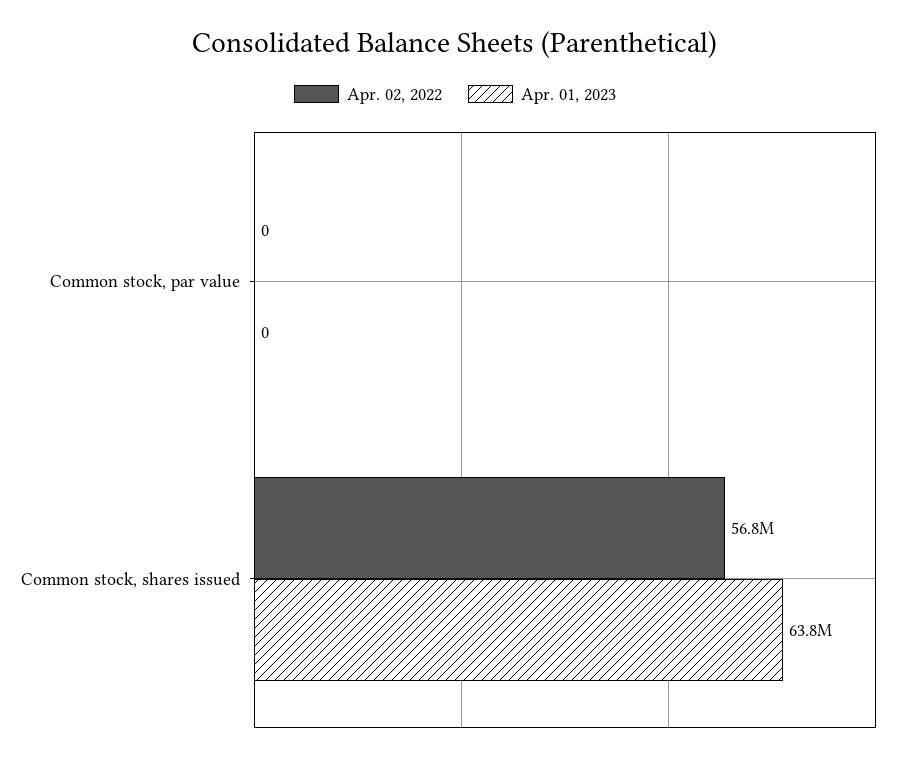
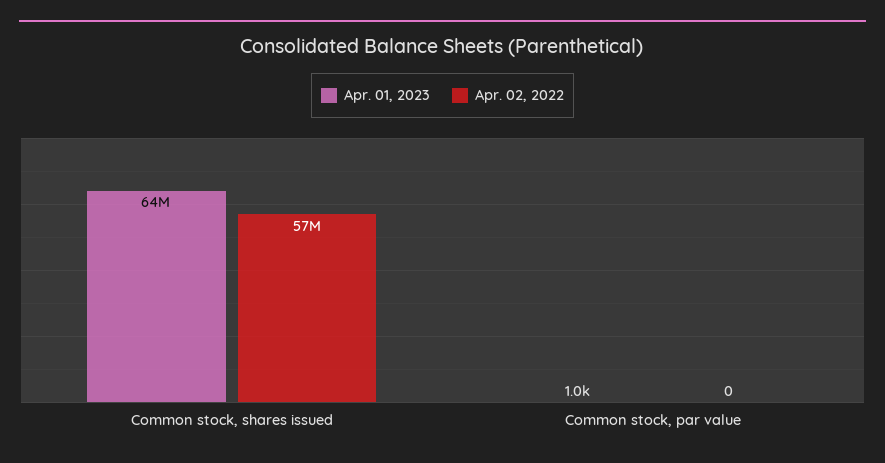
Apr. 01, 2023, Common stock, par value: 0 -> 1000

